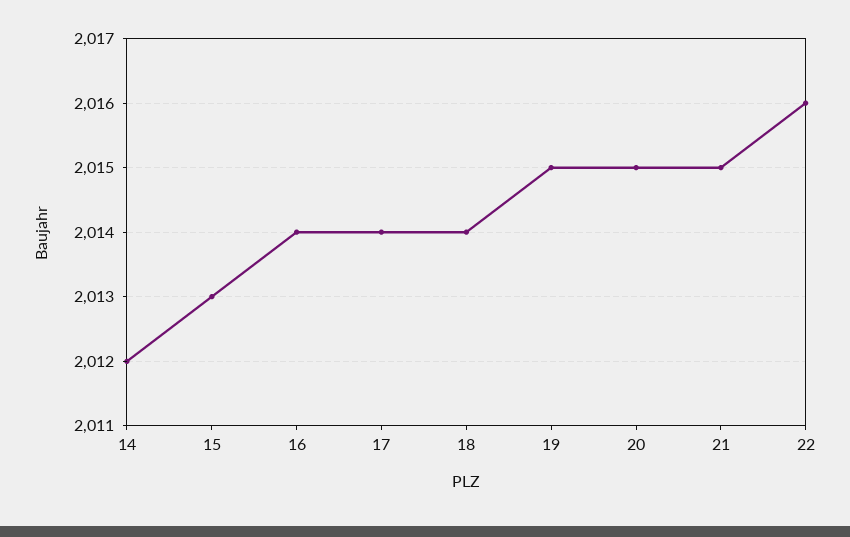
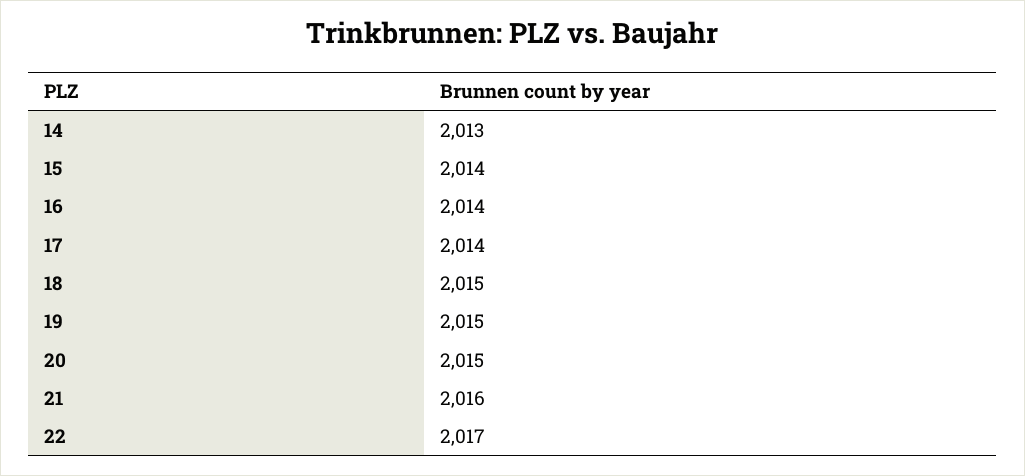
14: 2012 -> 2013
15: 2013 -> 2014
18: 2014 -> 2015
21: 2015 -> 2016
22: 2016 -> 2017

